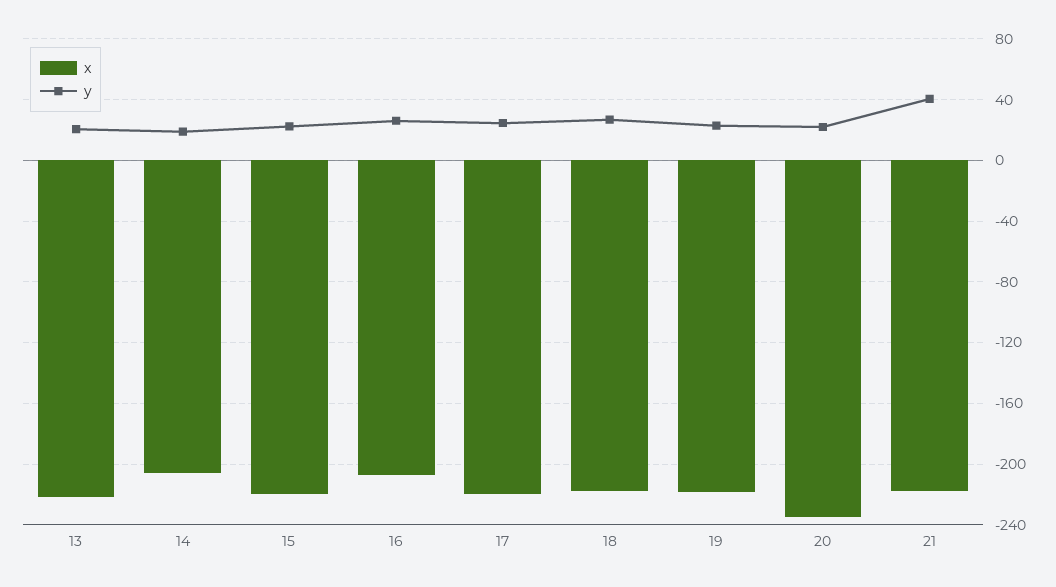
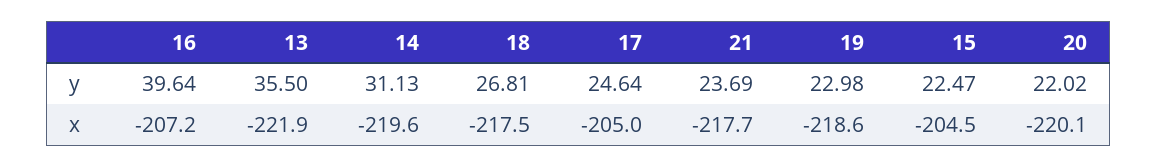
y, 13: 20 -> 35.5
x, 14: -205 -> -219.6
y, 14: 20 -> 31.13
x, 15: -220 -> -204.5
y, 16: 25 -> 39.64
x, 17: -220 -> -205
x, 20: -235 -> -220.1
y, 21: 40 -> 23.69

